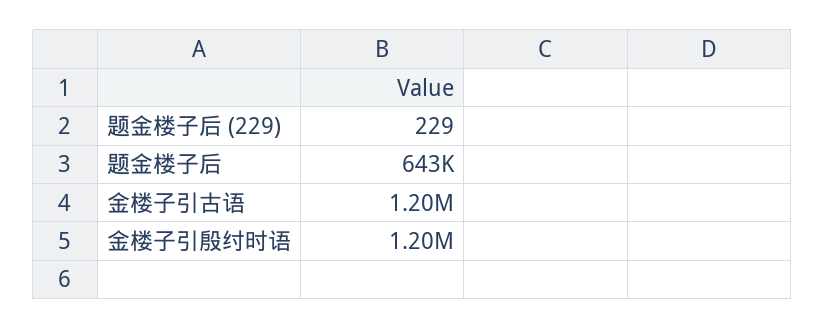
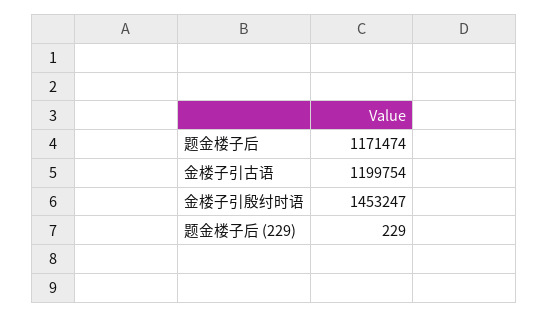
题金楼子后: 643000 -> 1171474
金楼子引殷纣时语: 1200000 -> 1453247

